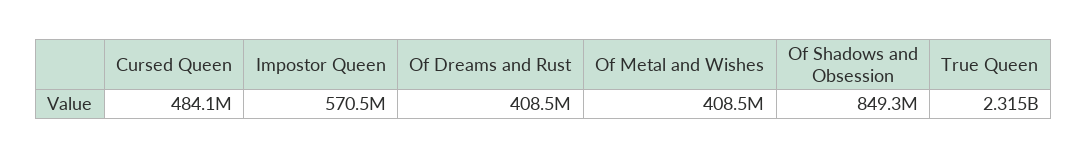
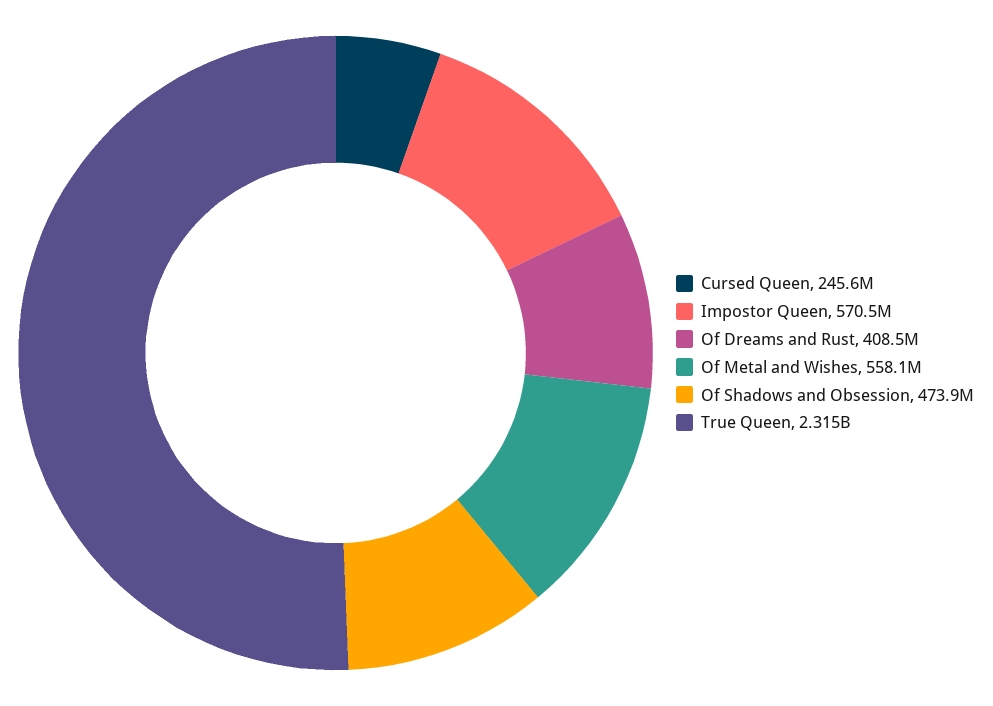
Cursed Queen: 484100000 -> 245600000
Of Metal and Wishes: 408500000 -> 558100000
Of Shadows and Obsession: 849300000 -> 473900000

